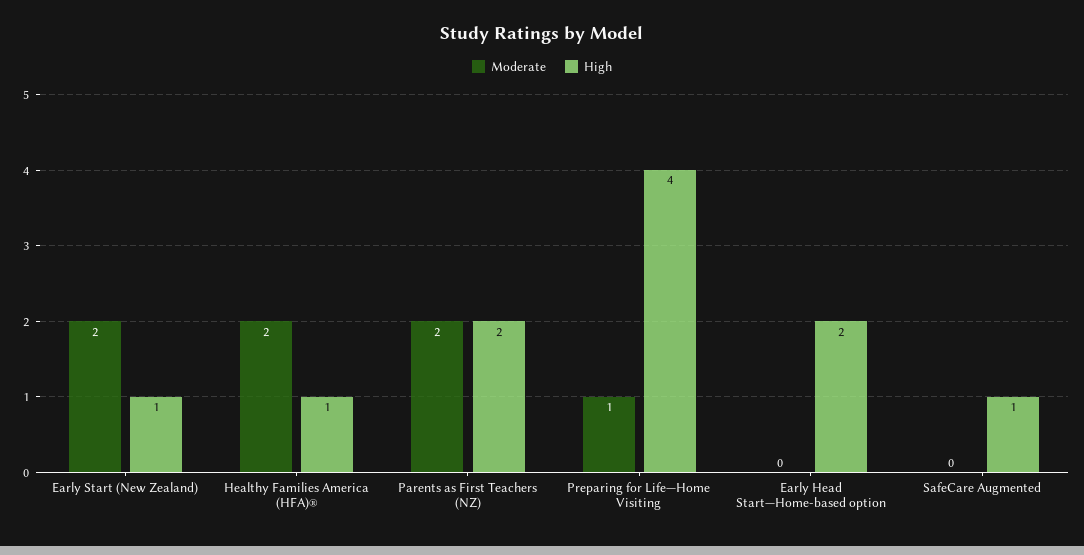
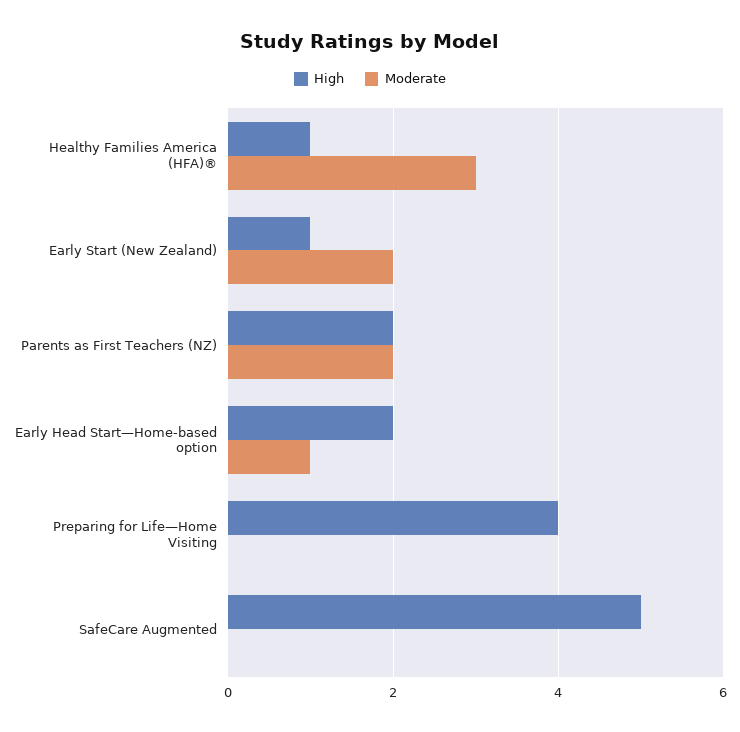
Moderate, Healthy Families America (HFA)®: 2 -> 3
Moderate, Preparing for Life—Home Visiting: 1 -> 0
Moderate, Early Head Start—Home-based option: 0 -> 1
High, SafeCare Augmented: 1 -> 5

